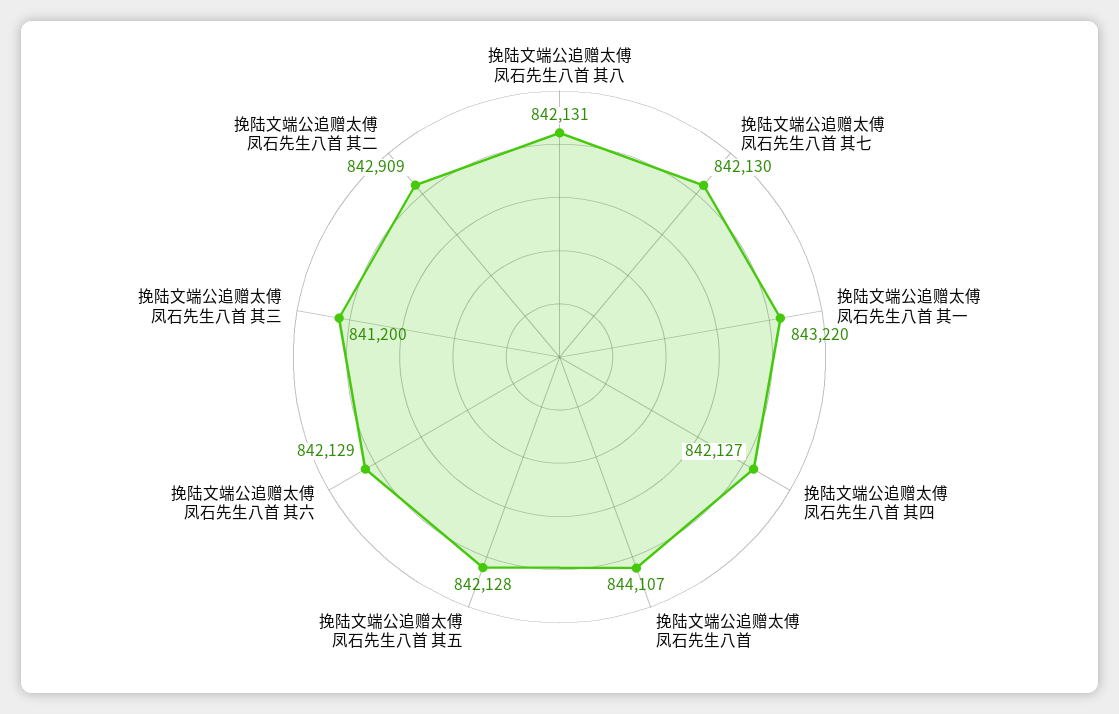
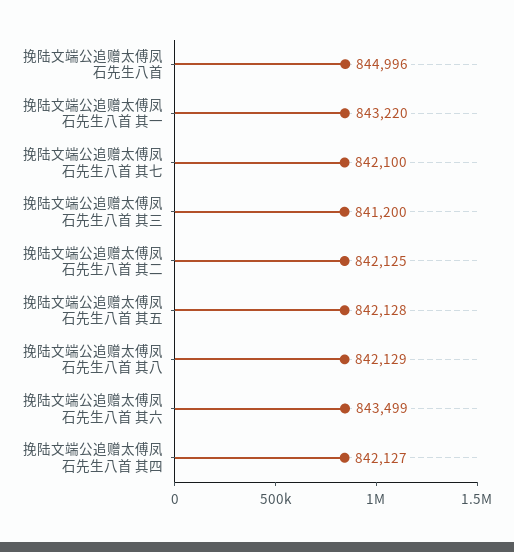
挽陆文端公追赠太傅凤石先生八首 其八: 842131 -> 842129
挽陆文端公追赠太傅凤石先生八首 其七: 842130 -> 842100
挽陆文端公追赠太傅凤石先生八首: 844107 -> 844996
挽陆文端公追赠太傅凤石先生八首 其六: 842129 -> 843499
挽陆文端公追赠太傅凤石先生八首 其二: 842909 -> 842125

